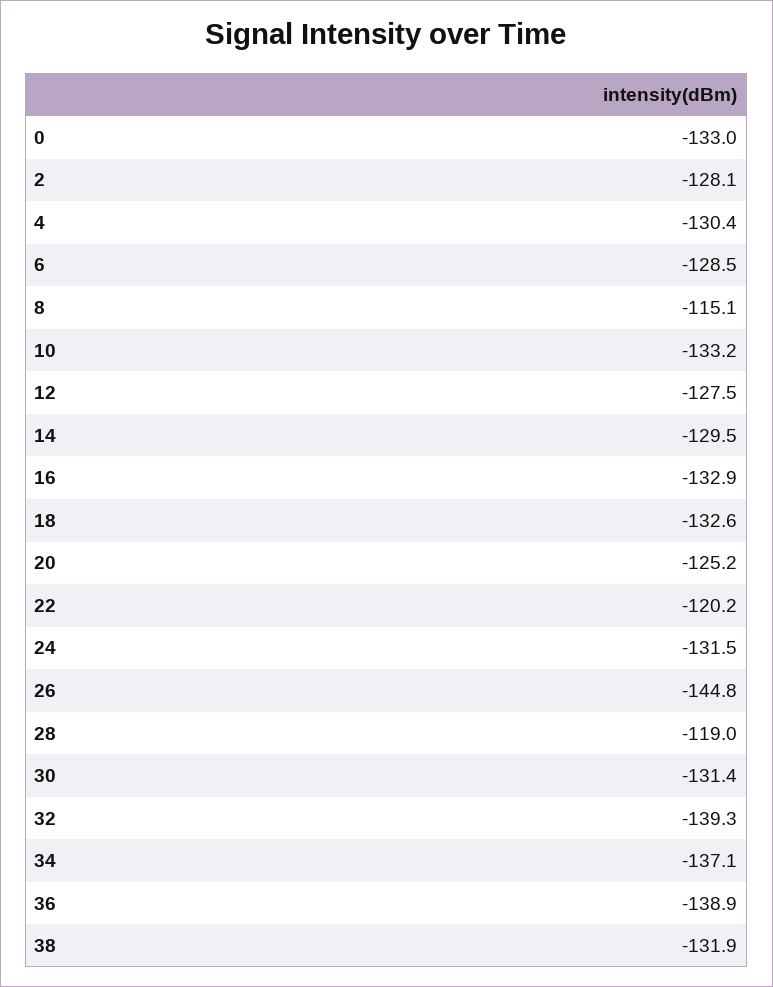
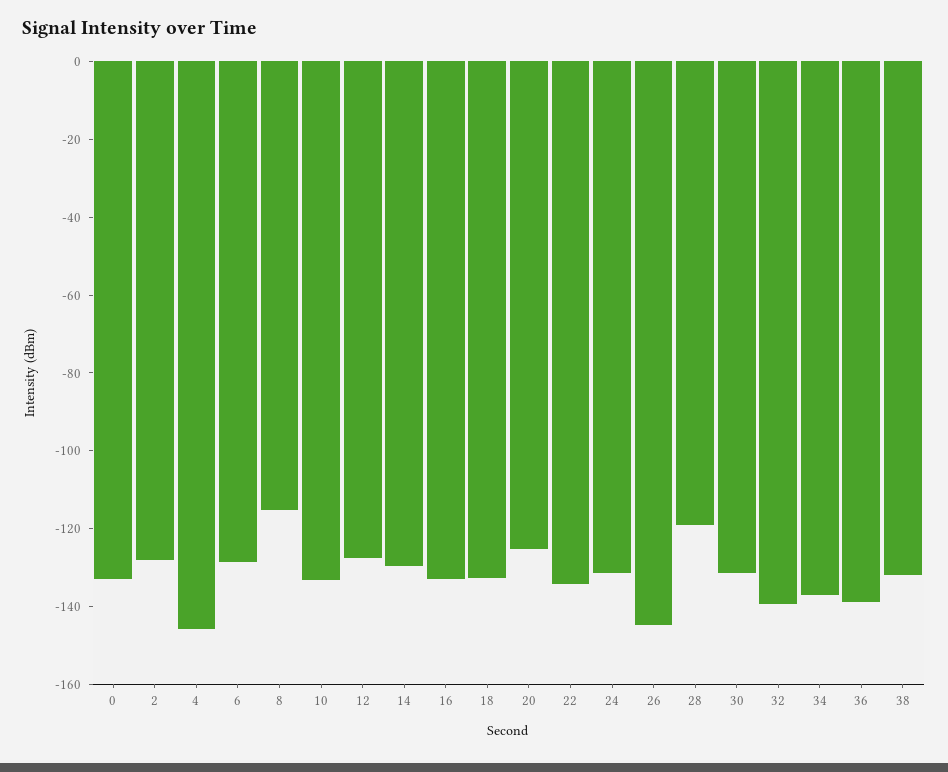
4: -130.4 -> -145
22: -120.2 -> -135

